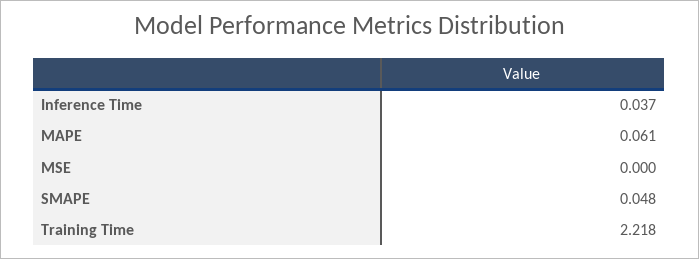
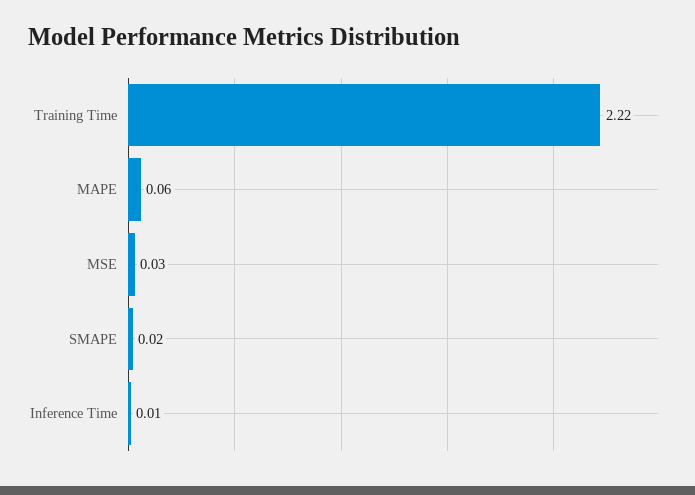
Inference Time: 0.037 -> 0.01
MSE: 0 -> 0.03
SMAPE: 0.048 -> 0.02

